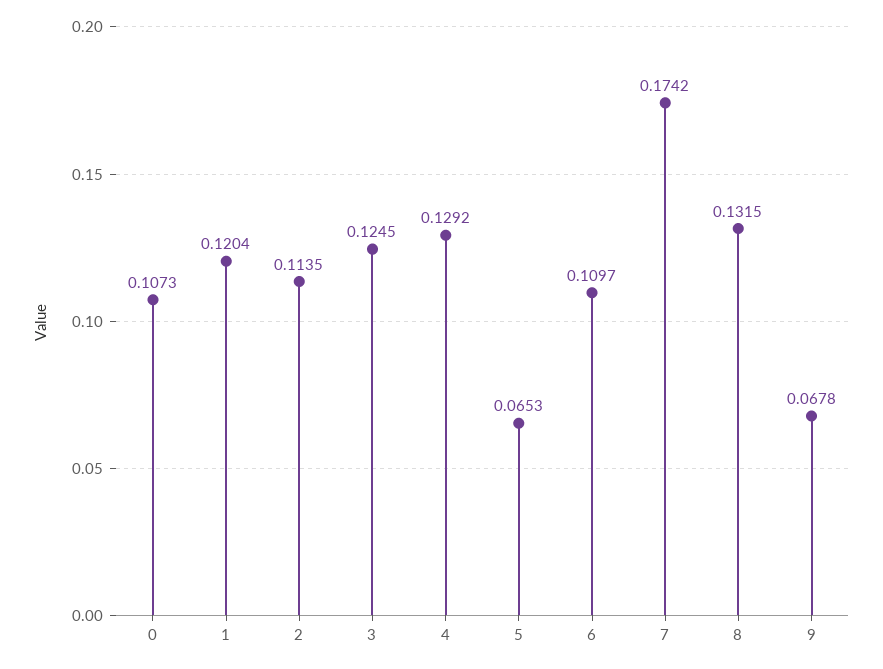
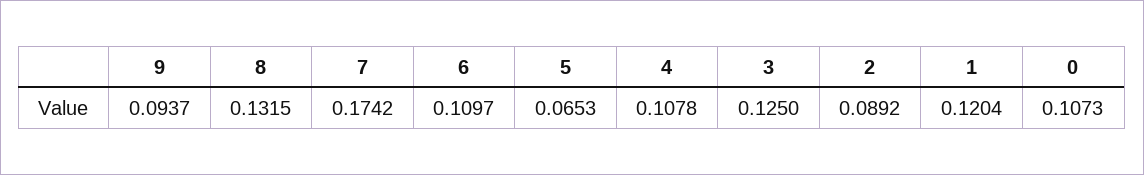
2: 0.1135 -> 0.0892
3: 0.1245 -> 0.125
4: 0.1292 -> 0.1078
9: 0.0678 -> 0.0937

